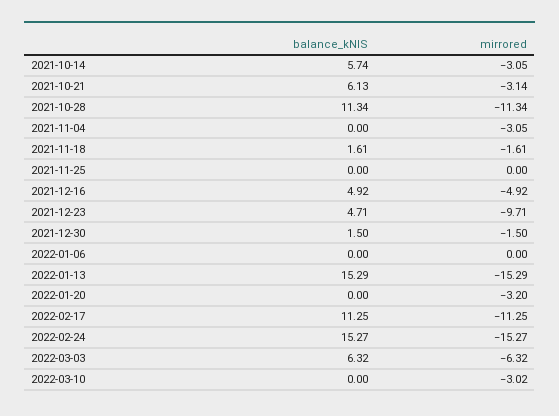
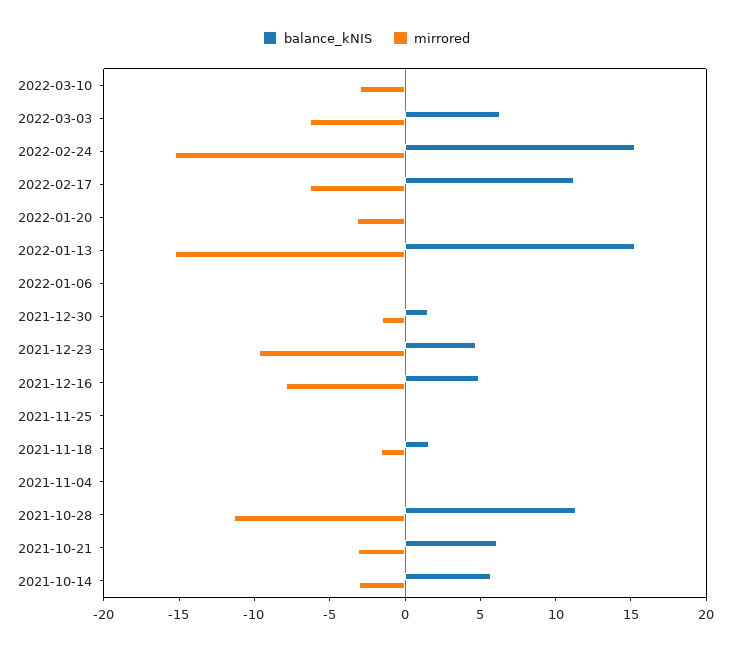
mirrored, 2021-11-04: -3.05 -> 0
mirrored, 2021-12-16: -4.92 -> -8
mirrored, 2022-02-17: -11.25 -> -6

